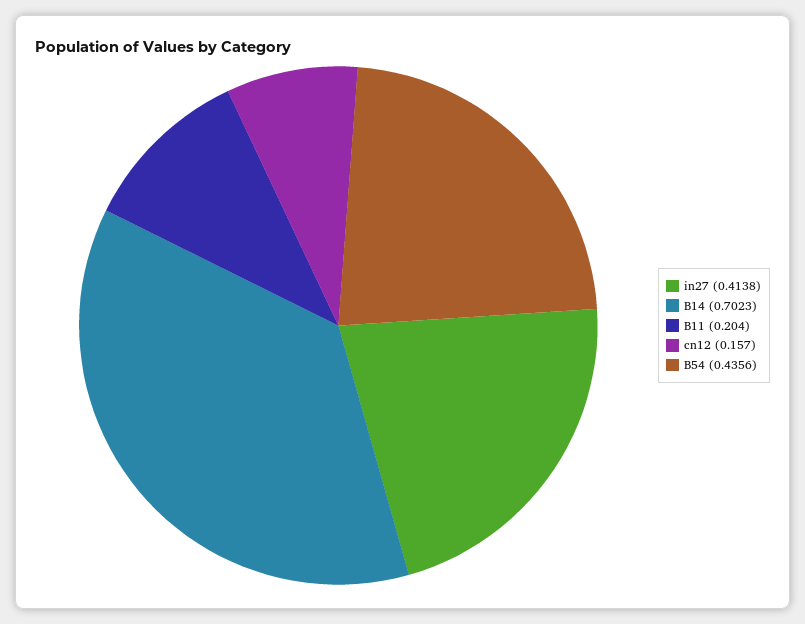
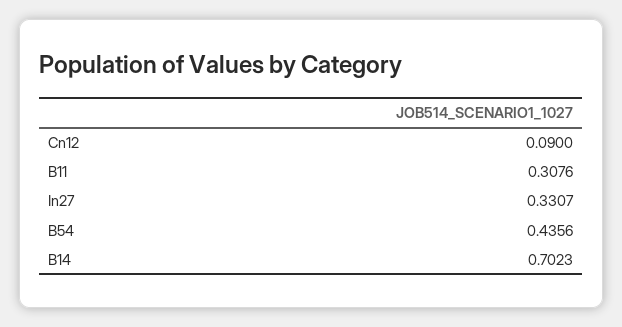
in27: 0.4138 -> 0.3307
B11: 0.204 -> 0.3076
cn12: 0.157 -> 0.09

